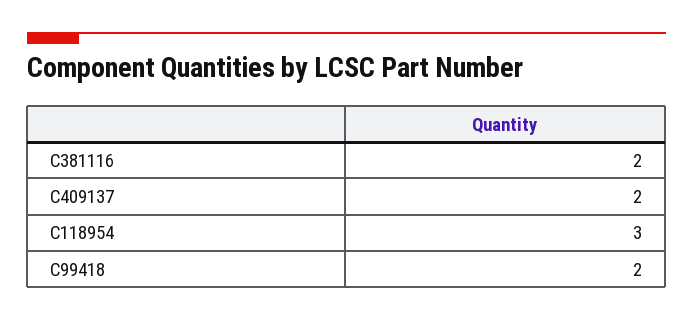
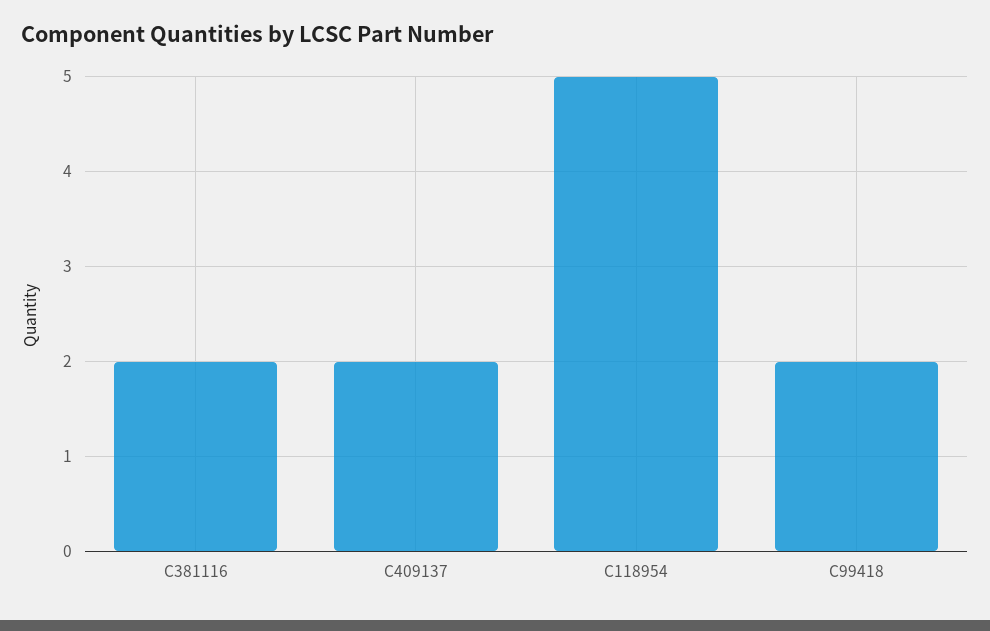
C118954: 3 -> 5

